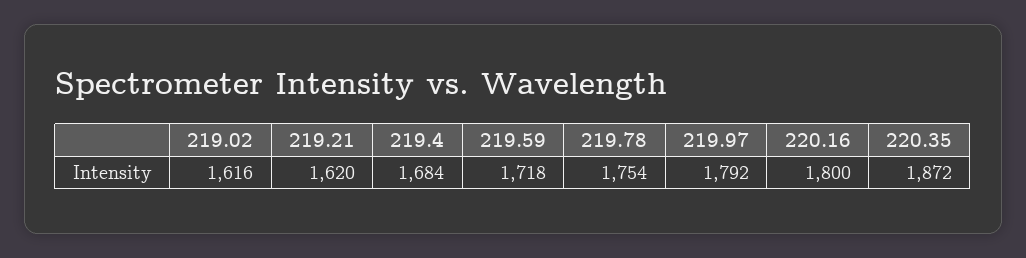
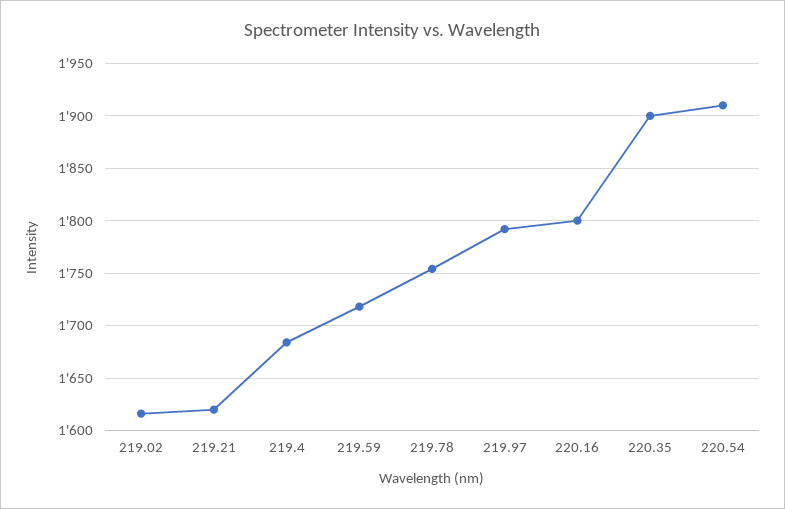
220.35: 1872 -> 1900
220.54: none -> 1910

